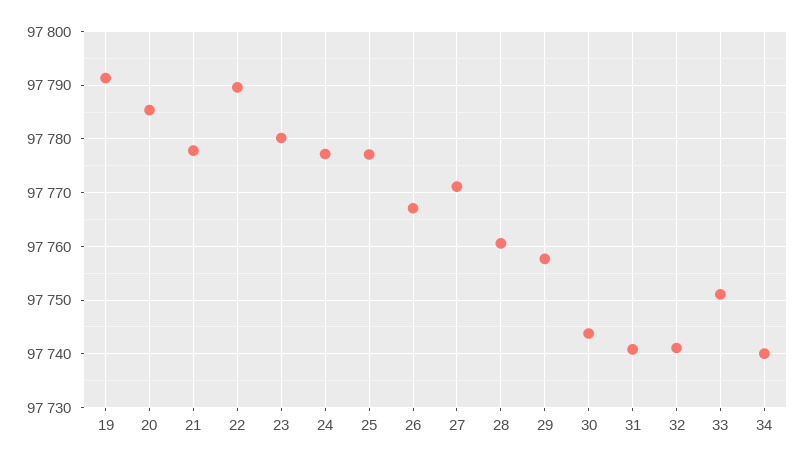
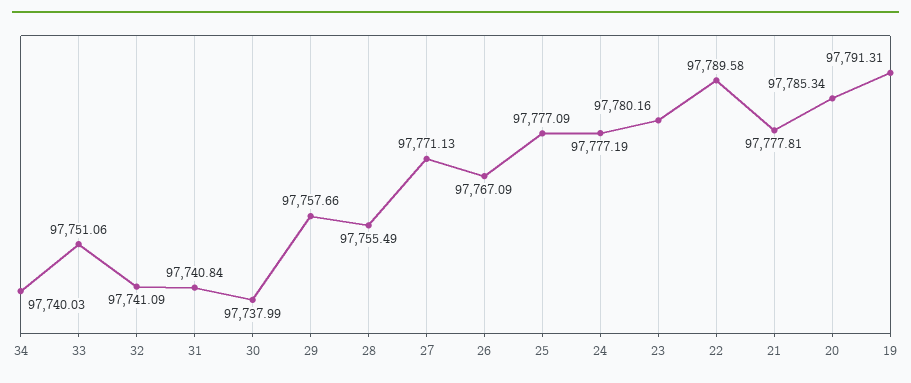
28: 97760 -> 97755.49
30: 97744 -> 97737.99

